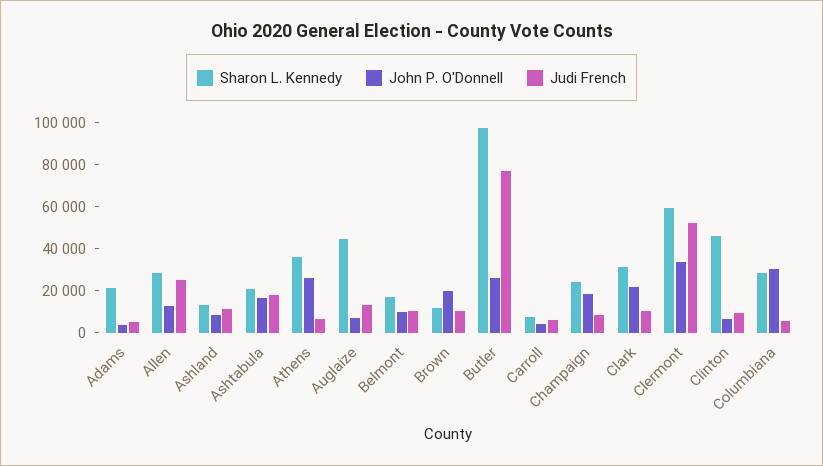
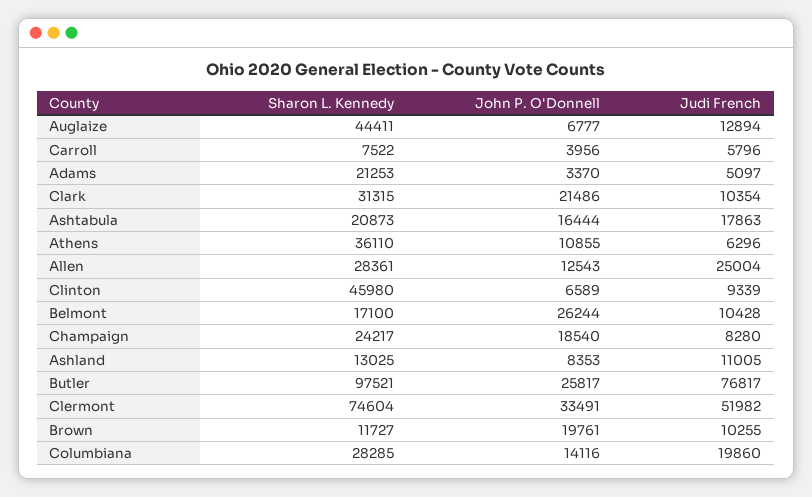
John P. O'Donnell, Athens: 25000 -> 10855
John P. O'Donnell, Belmont: 10000 -> 26244
Sharon L. Kennedy, Clermont: 60000 -> 74604
John P. O'Donnell, Columbiana: 30000 -> 14116
Judi French, Columbiana: 5000 -> 19860

